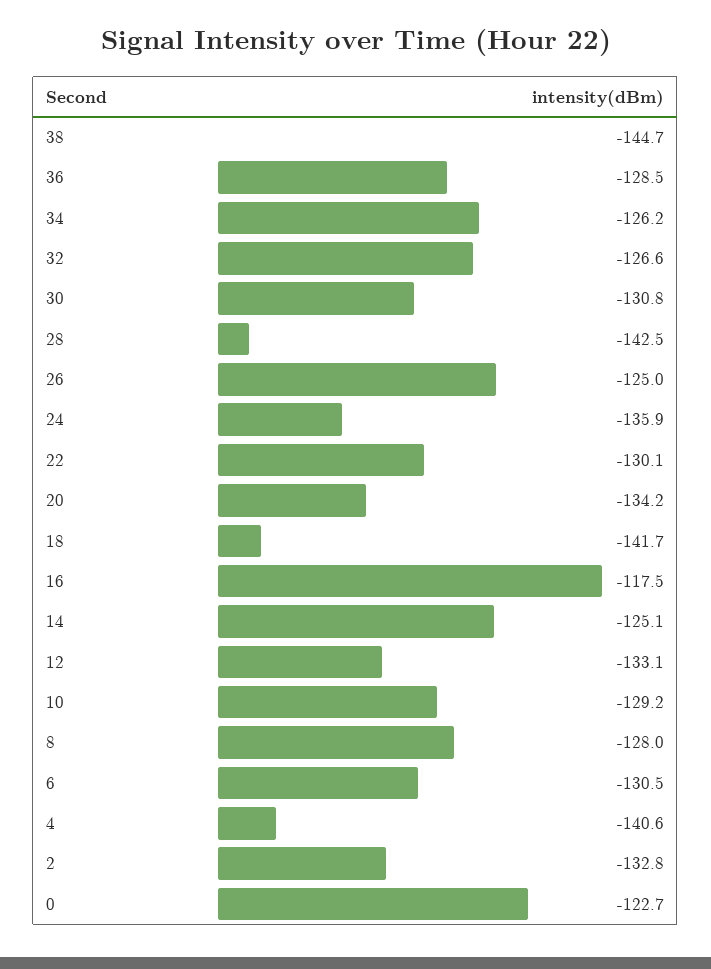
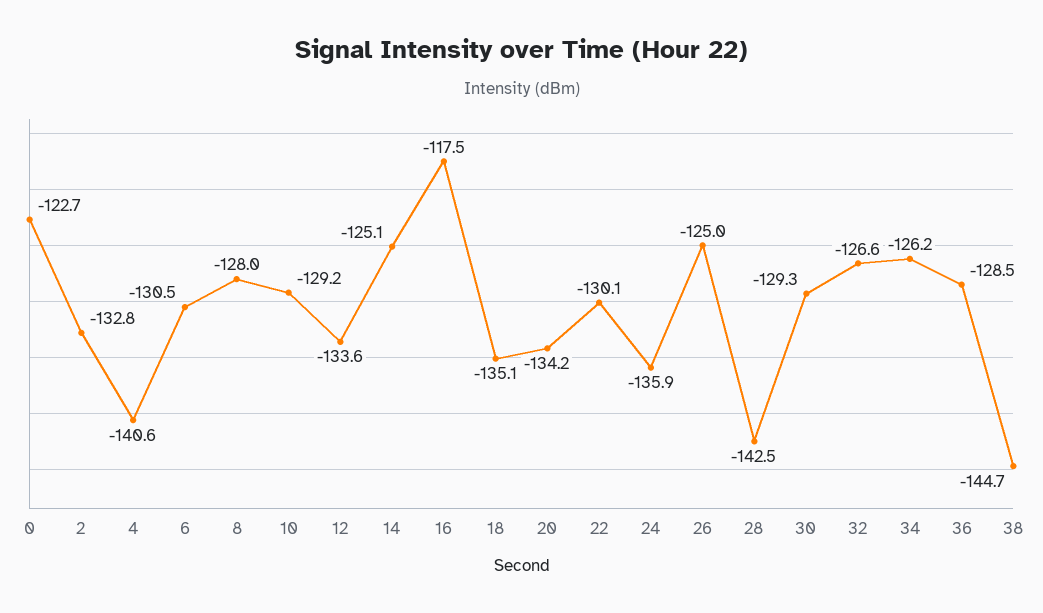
30: -130.8 -> -129.3
18: -141.7 -> -135.1
12: -133.1 -> -133.6

